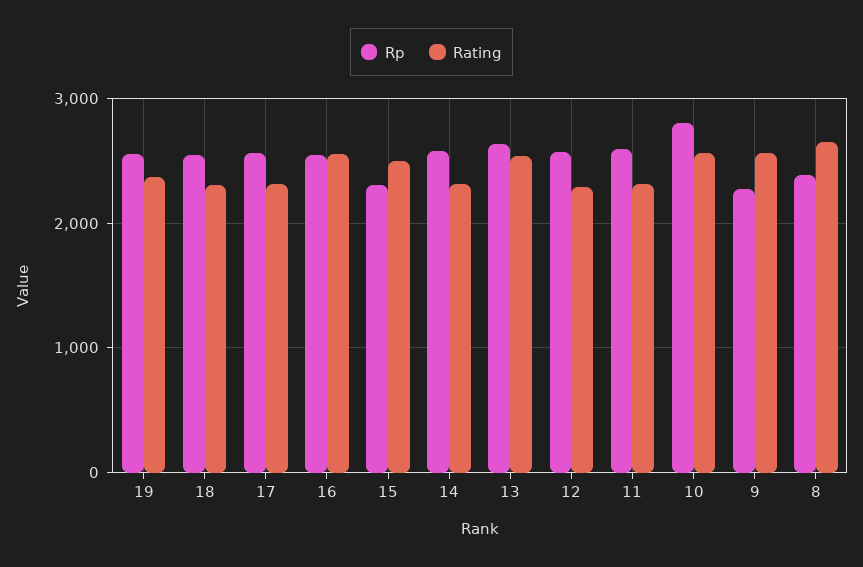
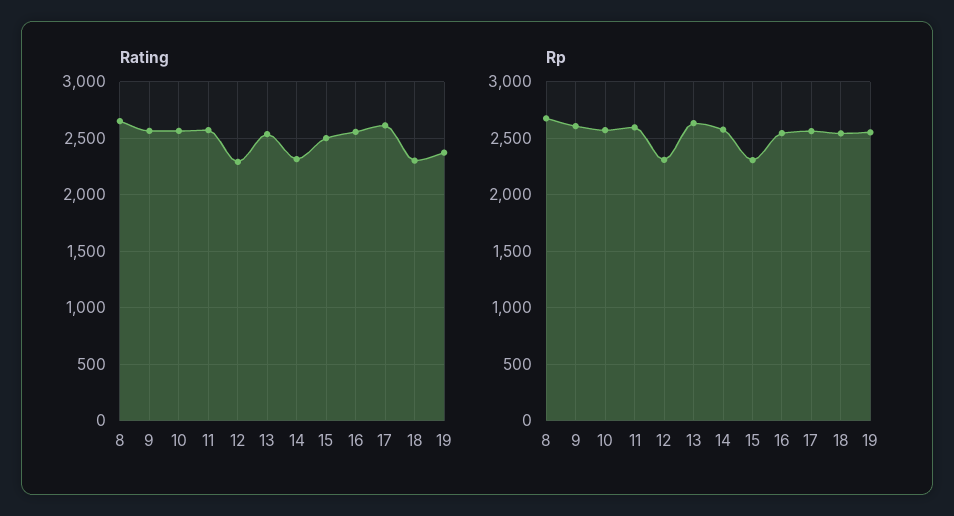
Rating, 17: 2300 -> 2600
Rp, 12: 2600 -> 2300
Rating, 11: 2300 -> 2600
Rp, 10: 2800 -> 2600
Rp, 9: 2300 -> 2600
Rp, 8: 2400 -> 2700

